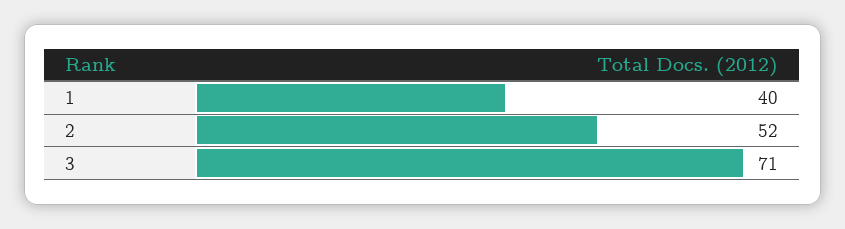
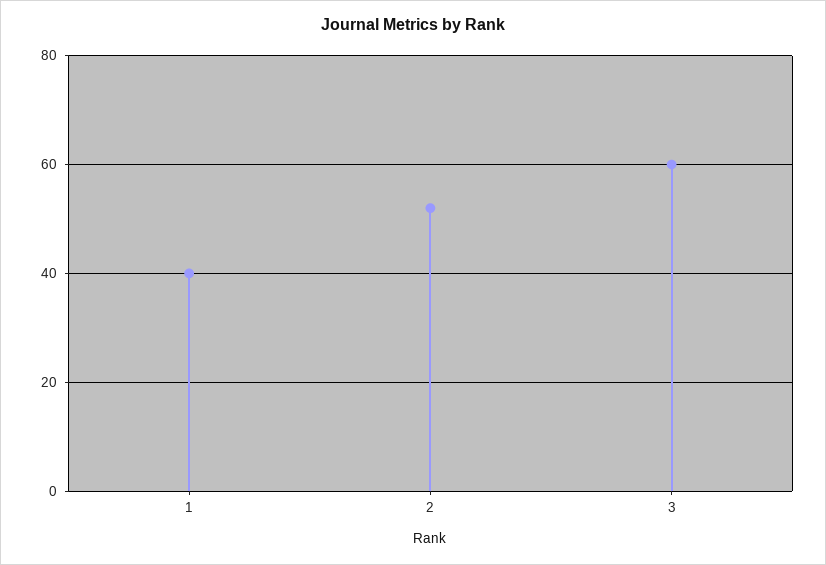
3: 71 -> 60

